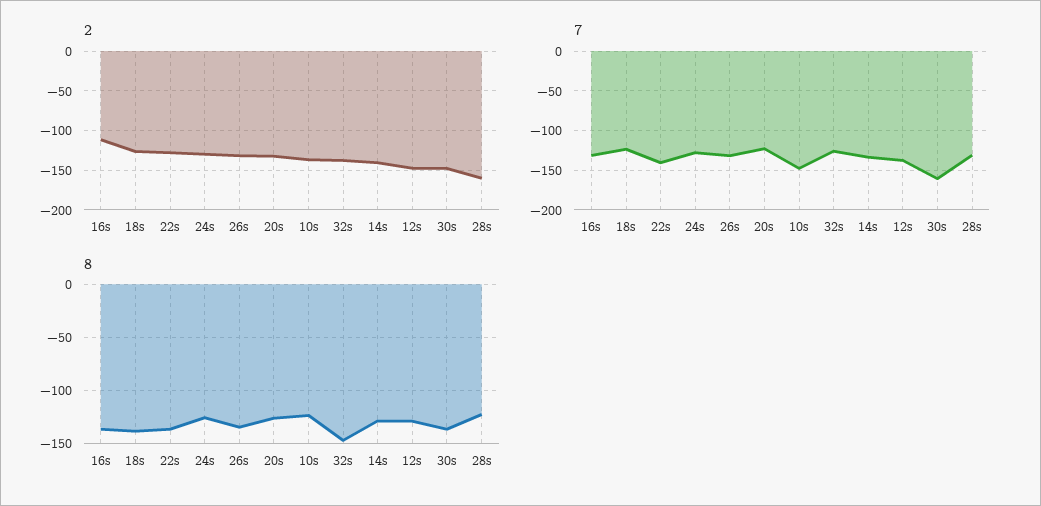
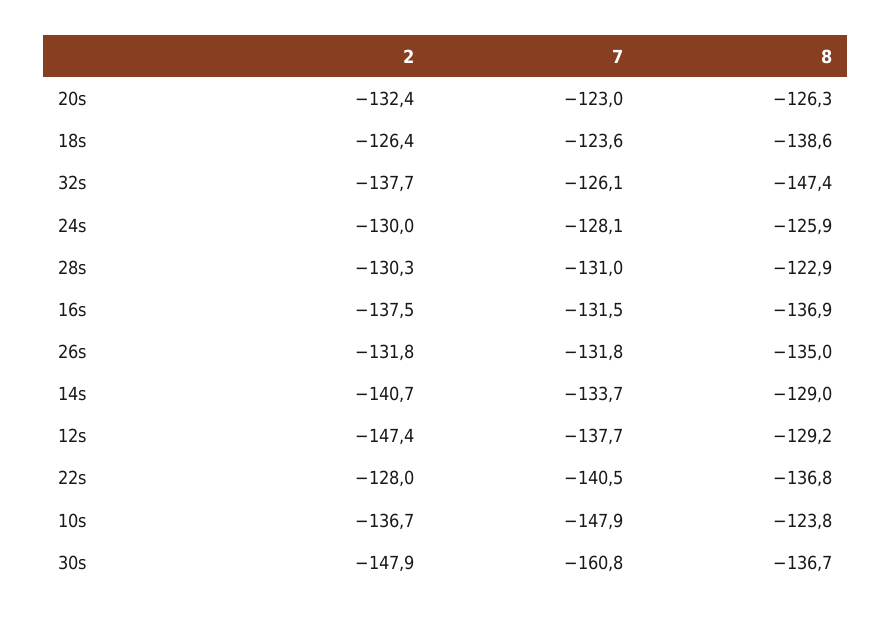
2, 16s: -110 -> -137.5
2, 28s: -160 -> -130.3

